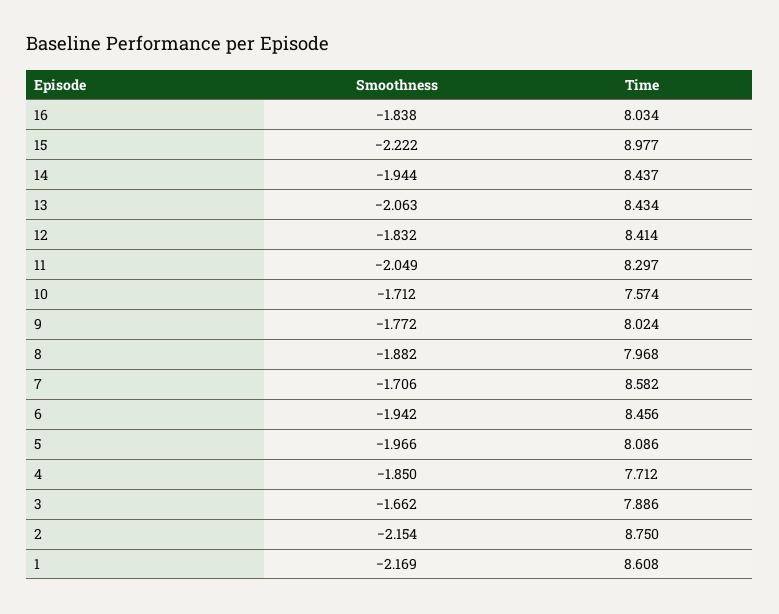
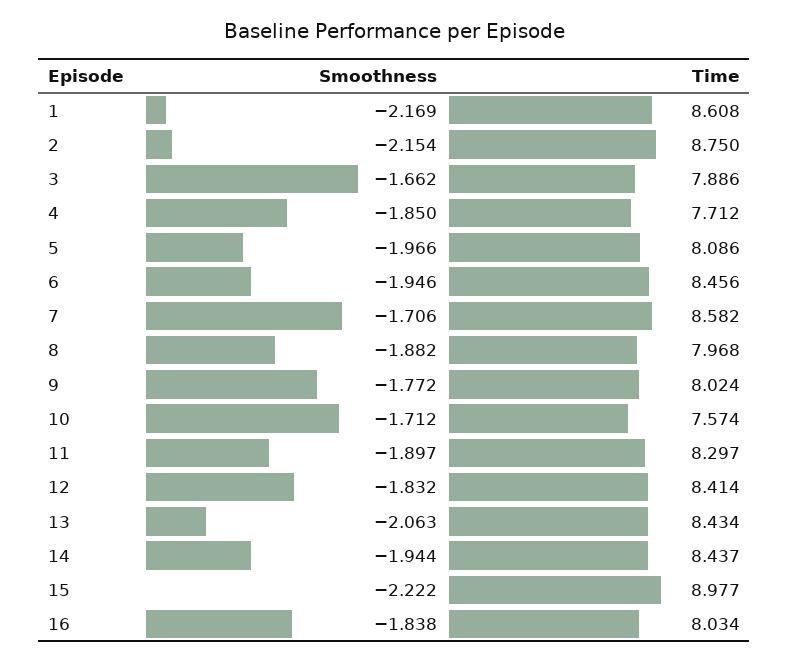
Smoothness, 11: -2.049 -> -1.897
Smoothness, 6: -1.942 -> -1.946

